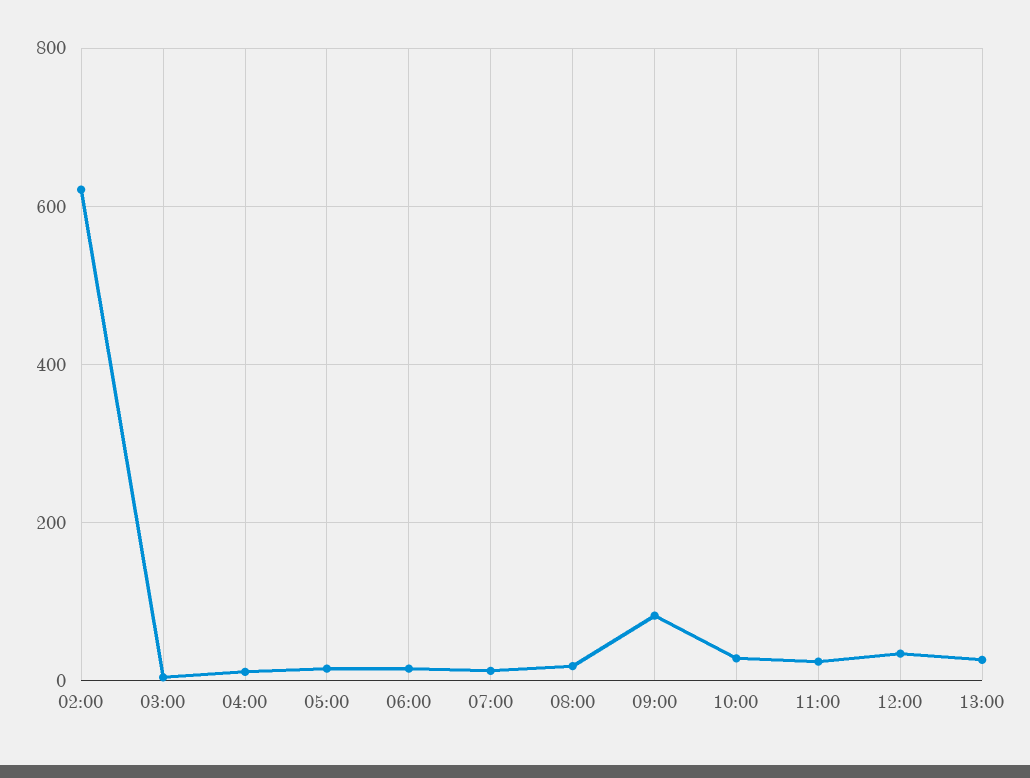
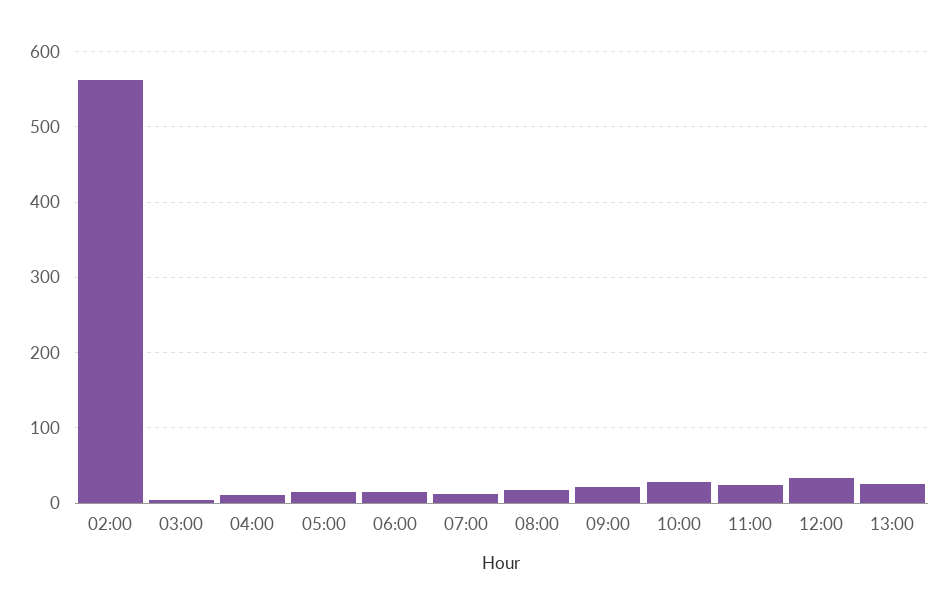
02:00: 620 -> 560
09:00: 80 -> 20

